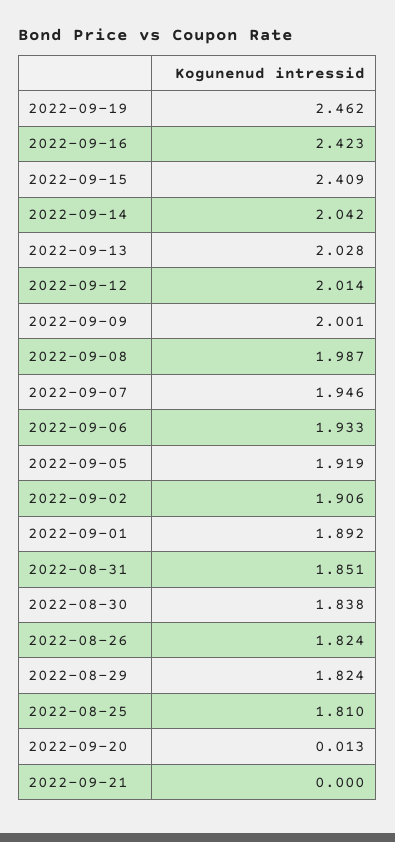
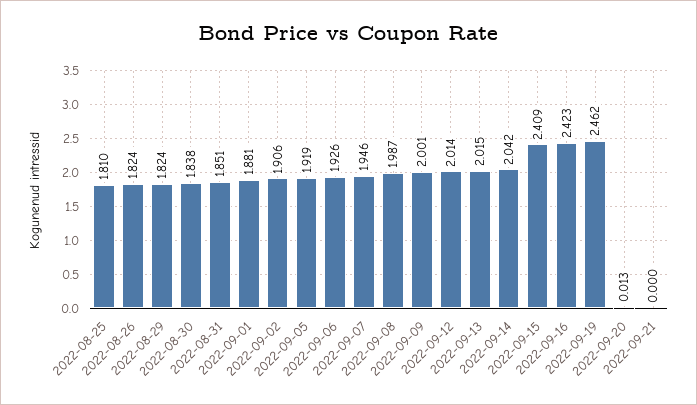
2022-09-13: 2.028 -> 2.015
2022-09-06: 1.933 -> 1.926
2022-09-01: 1.892 -> 1.881

